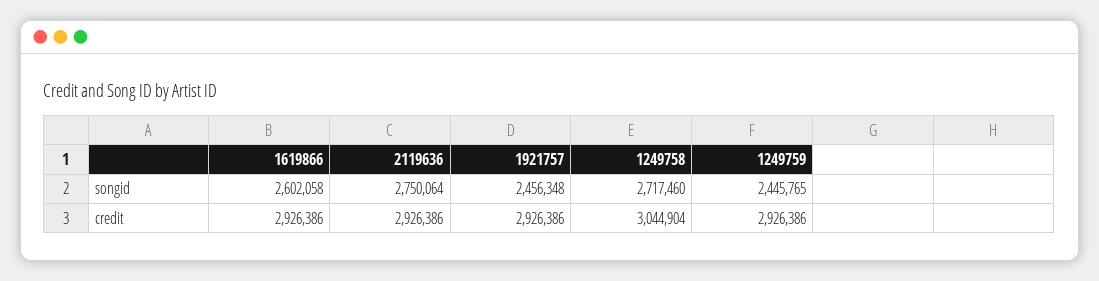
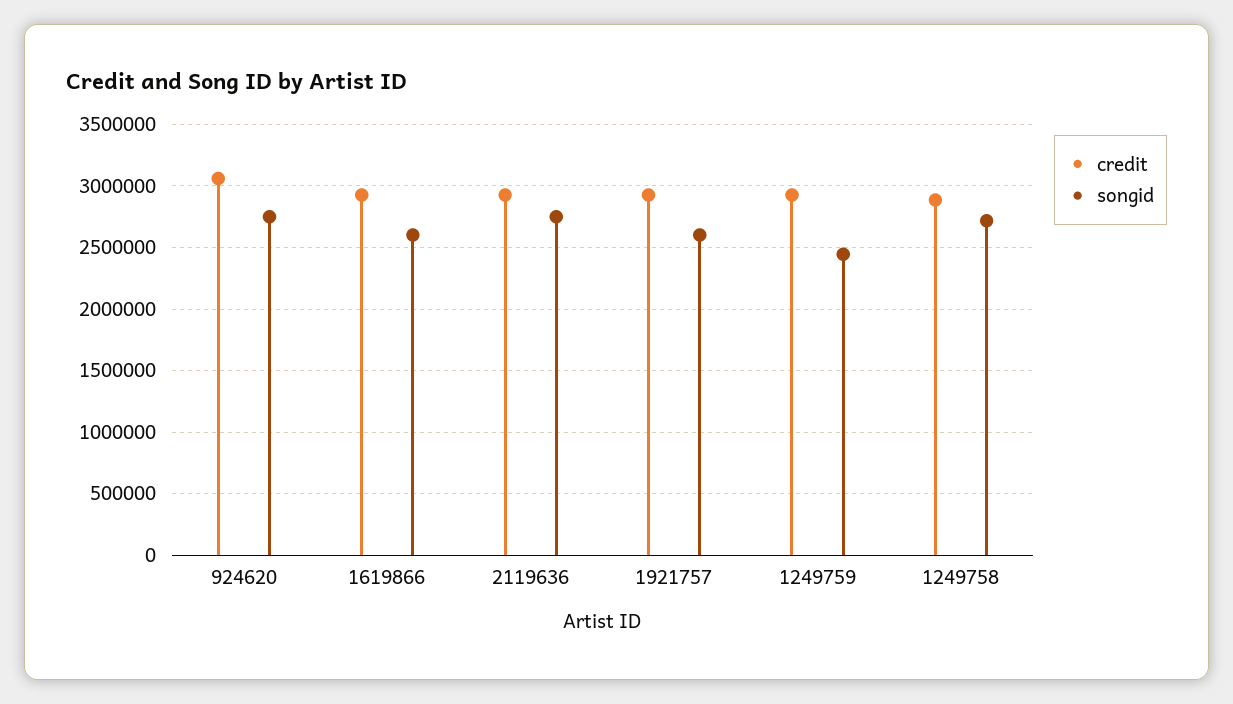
songid, 1921757: 2456348 -> 2600000
credit, 1249758: 3044904 -> 2900000
credit, 924620: none -> 3050000
songid, 924620: none -> 2750000

